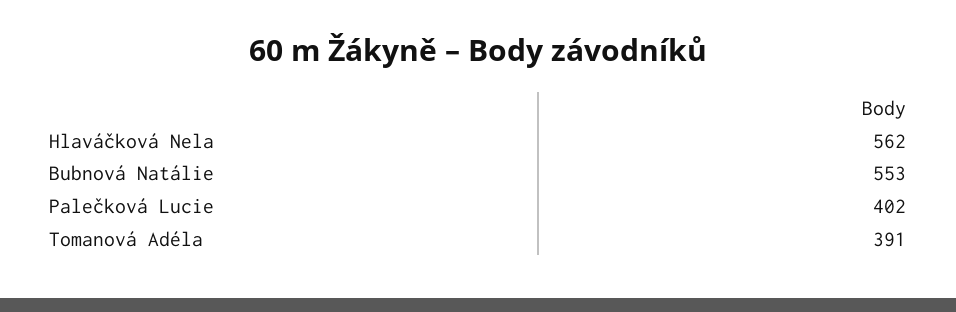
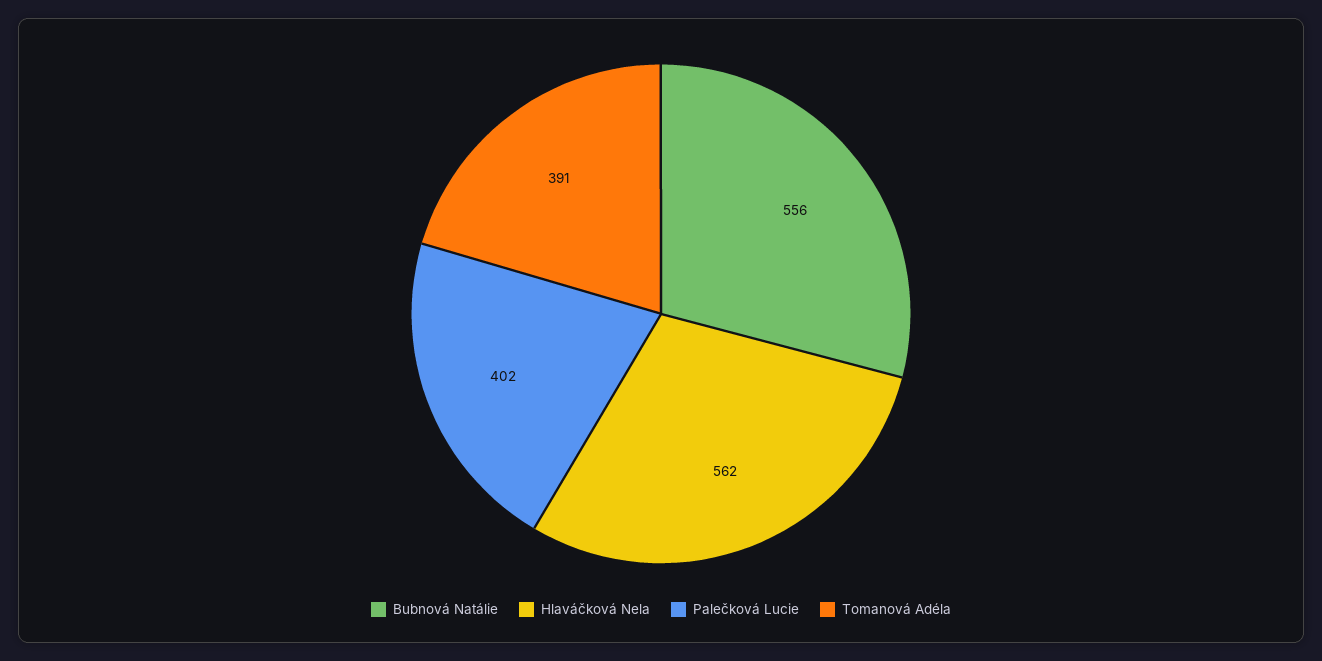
Bubnová Natálie: 553 -> 556

